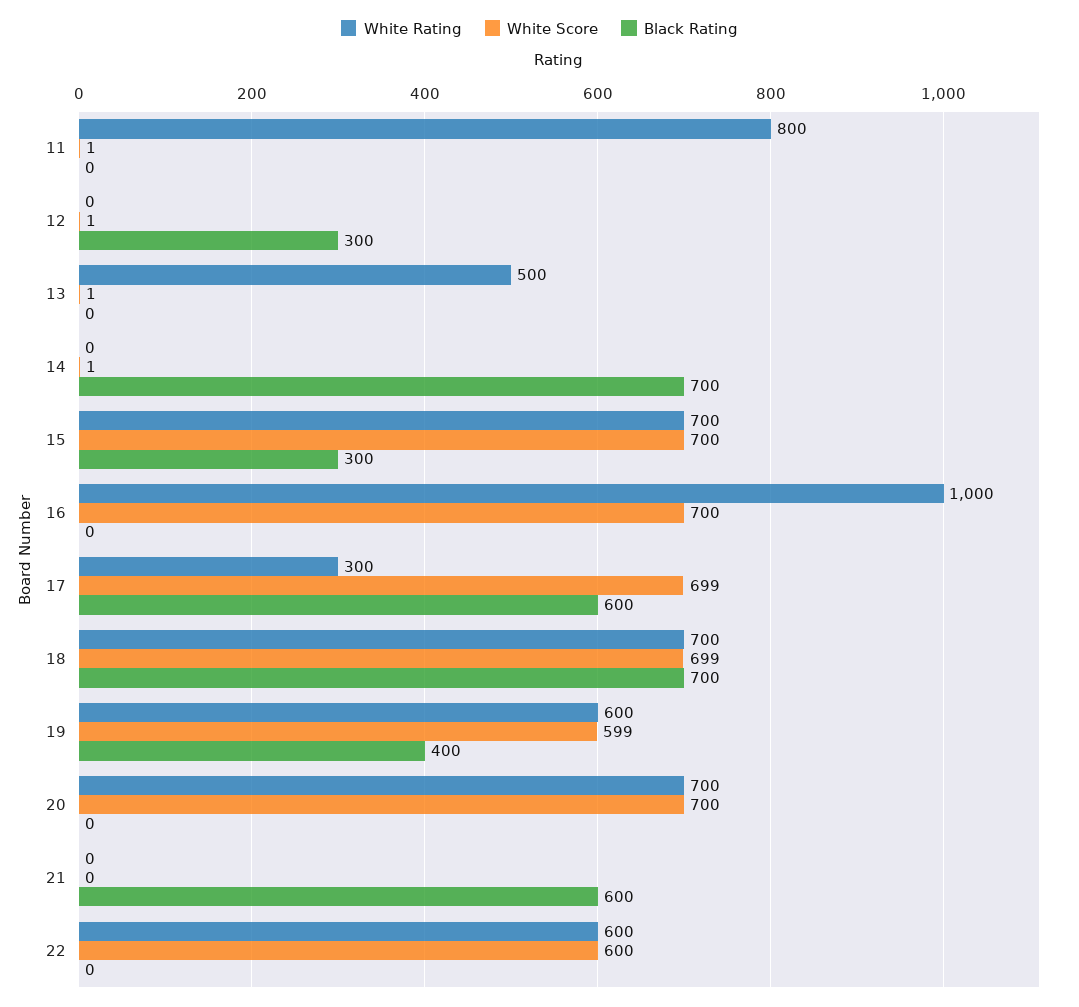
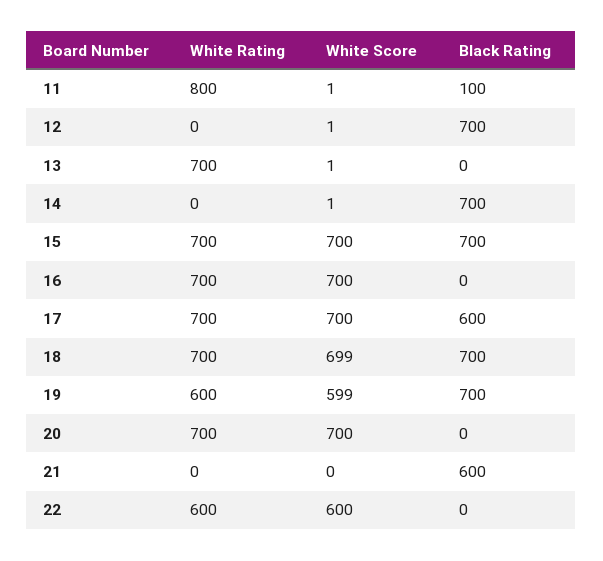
Black Rating, 11: 0 -> 100
Black Rating, 12: 300 -> 700
White Rating, 13: 500 -> 700
Black Rating, 15: 300 -> 700
White Rating, 16: 1000 -> 700
White Rating, 17: 300 -> 700
White Score, 17: 699 -> 700
Black Rating, 19: 400 -> 700

